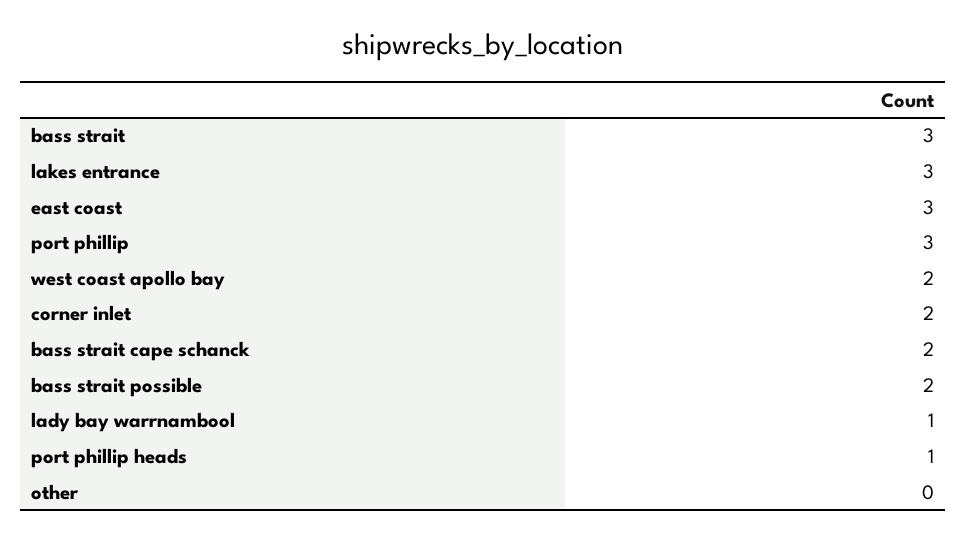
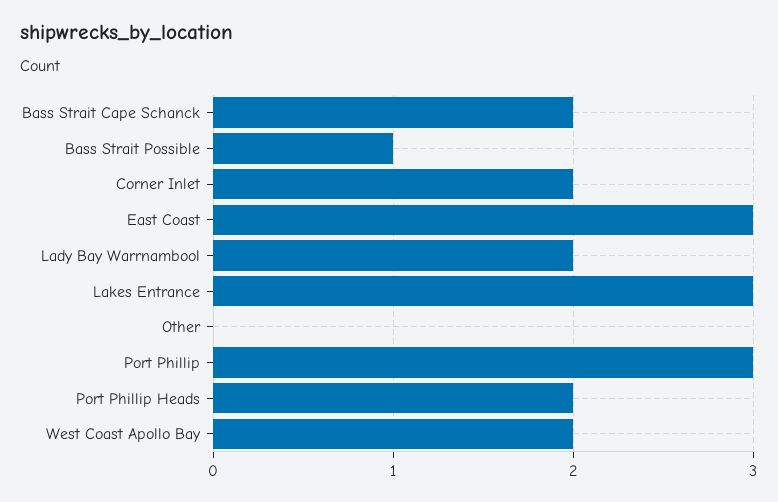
bass strait: 3 -> none
bass strait possible: 2 -> 1
lady bay warrnambool: 1 -> 2
port phillip heads: 1 -> 2

